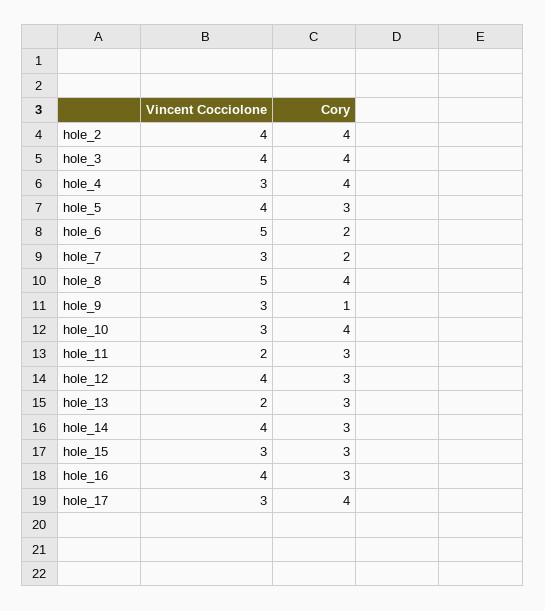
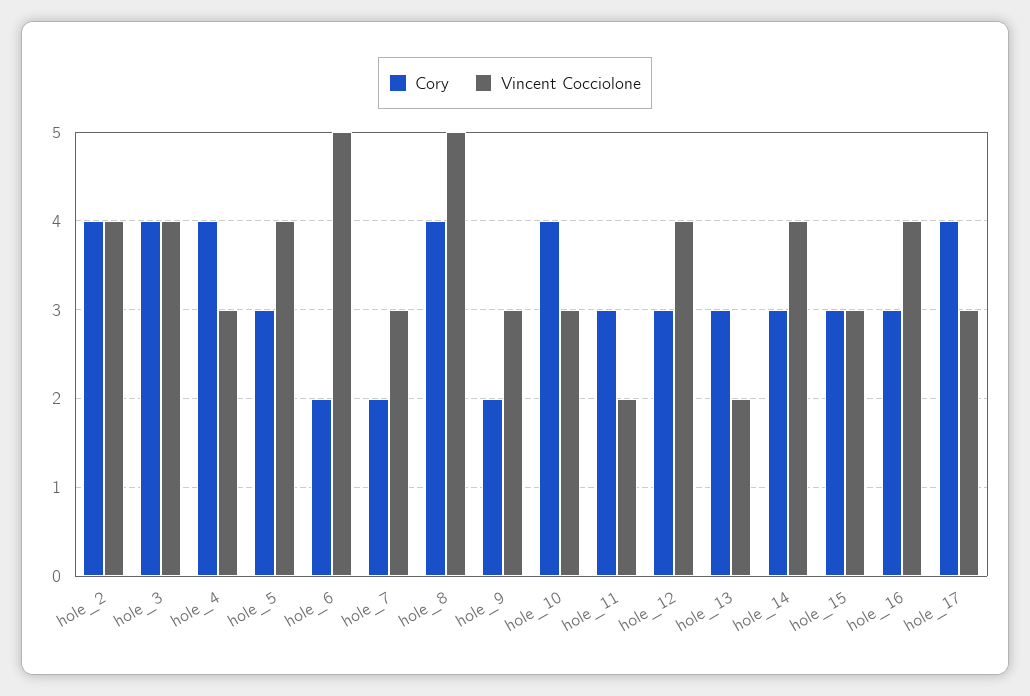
Cory, hole_9: 1 -> 2

